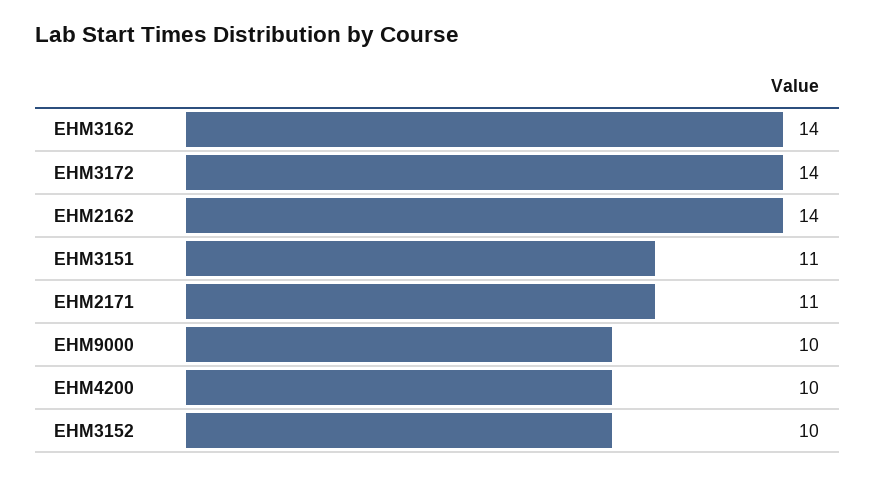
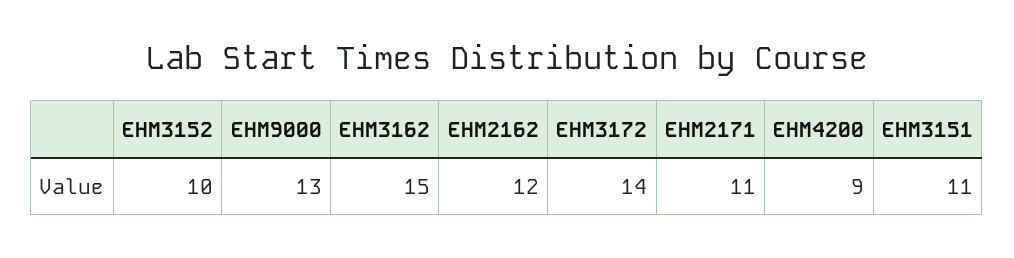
EHM3162: 14 -> 15
EHM2162: 14 -> 12
EHM9000: 10 -> 13
EHM4200: 10 -> 9

